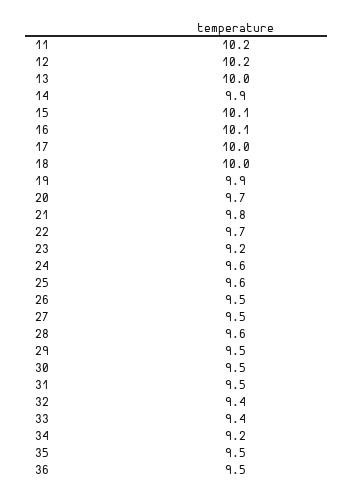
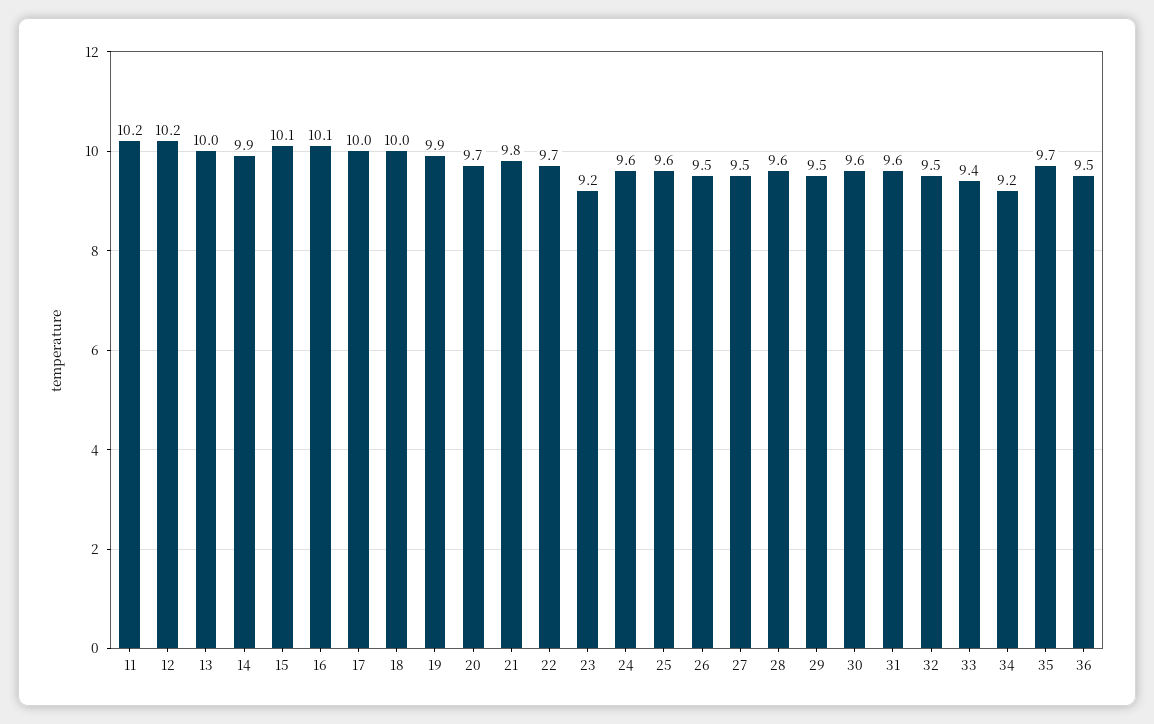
30: 9.5 -> 9.6
31: 9.5 -> 9.6
32: 9.4 -> 9.5
35: 9.5 -> 9.7

